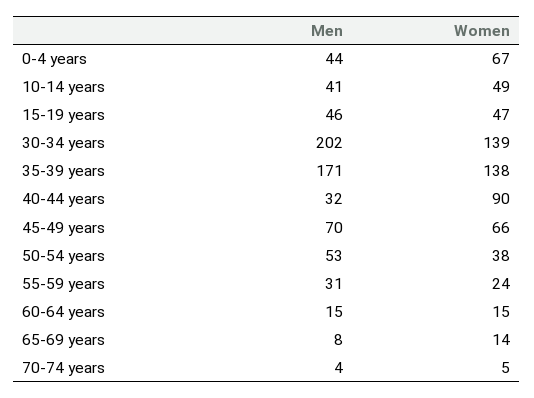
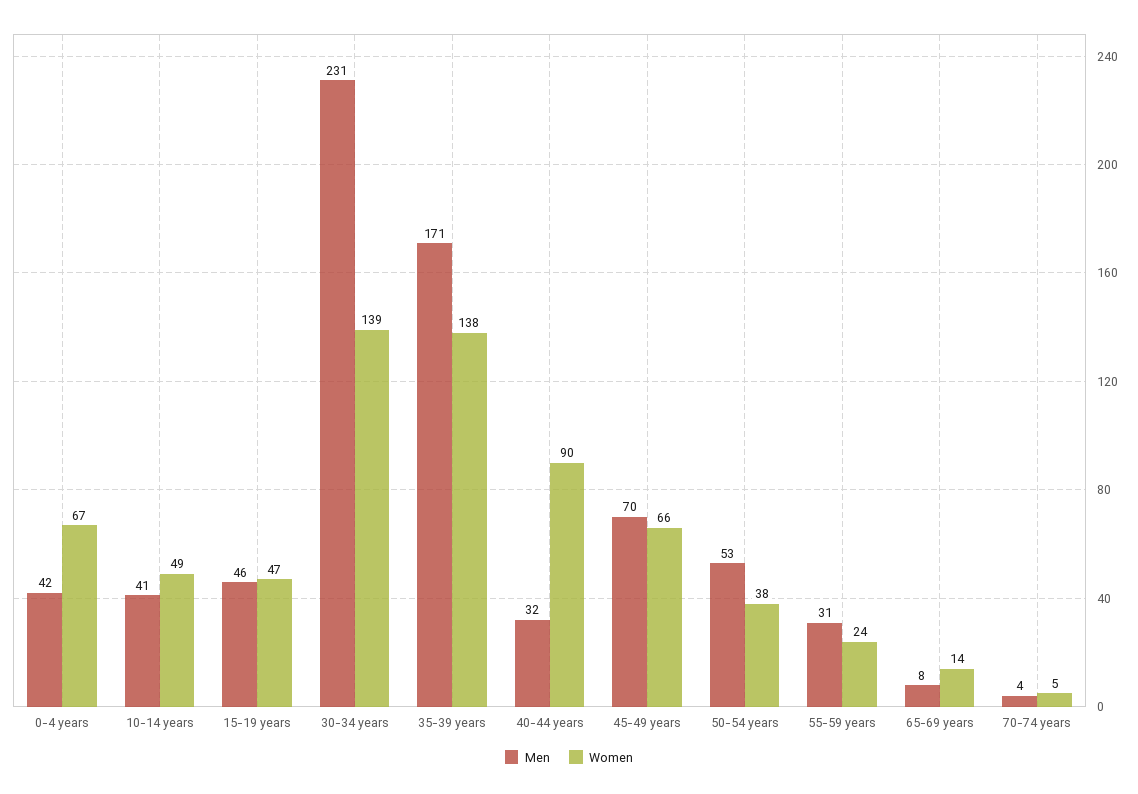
Men, 0-4 years: 44 -> 42
Men, 30-34 years: 202 -> 231
Men, 60-64 years: 15 -> none
Women, 60-64 years: 15 -> none

